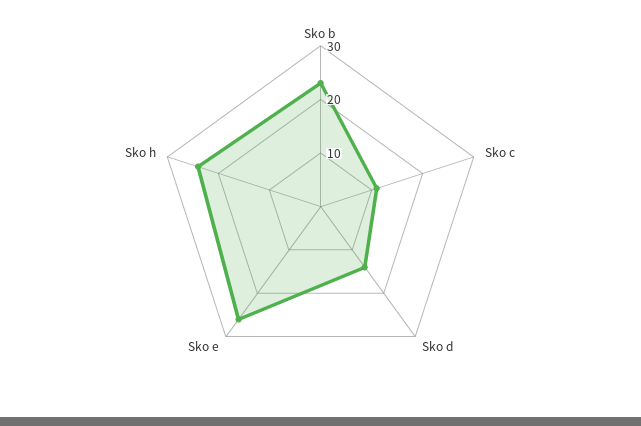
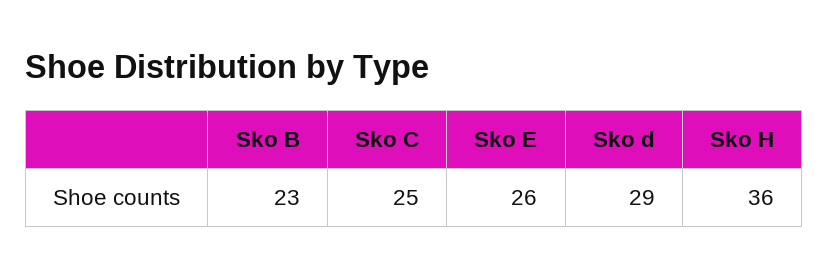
Sko c: 10 -> 25
Sko d: 15 -> 29
Sko h: 25 -> 36

